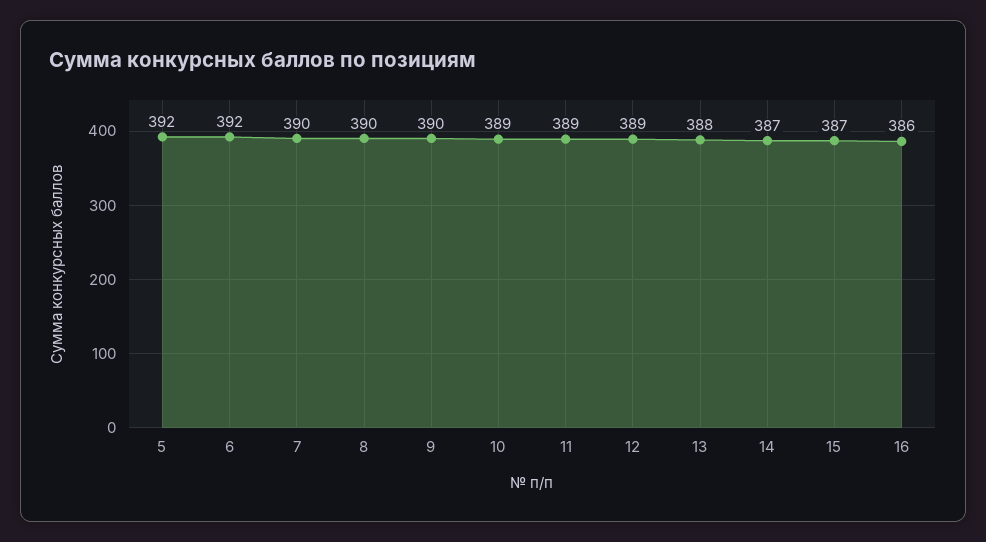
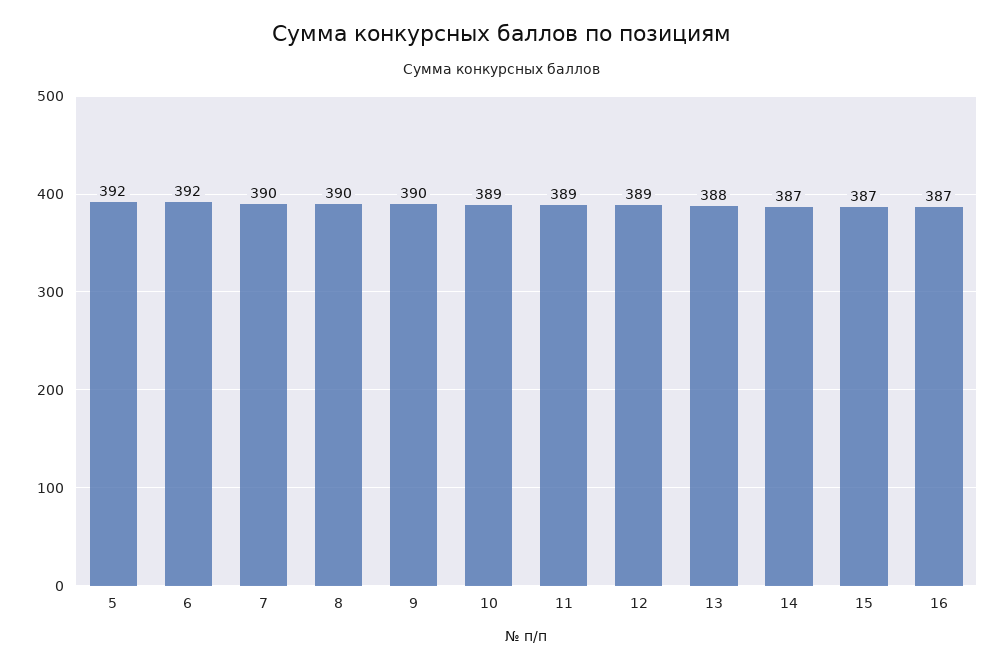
16: 386 -> 387

